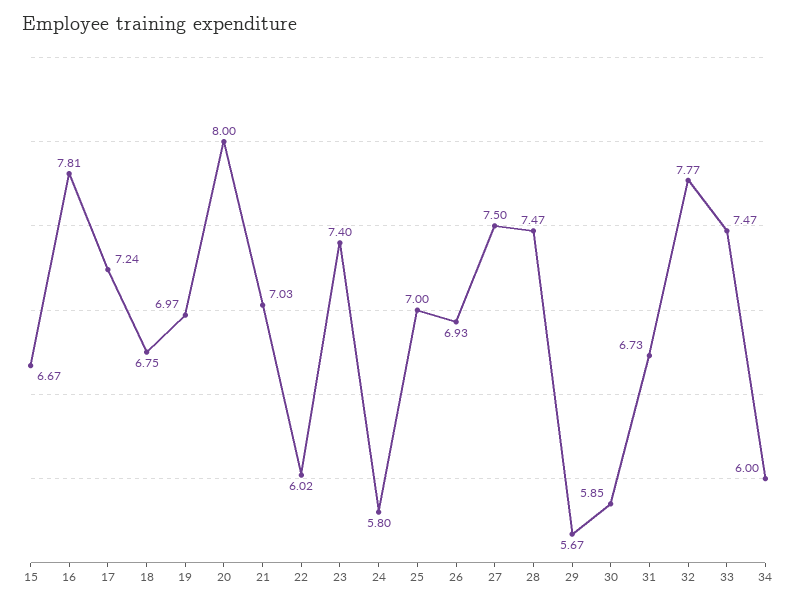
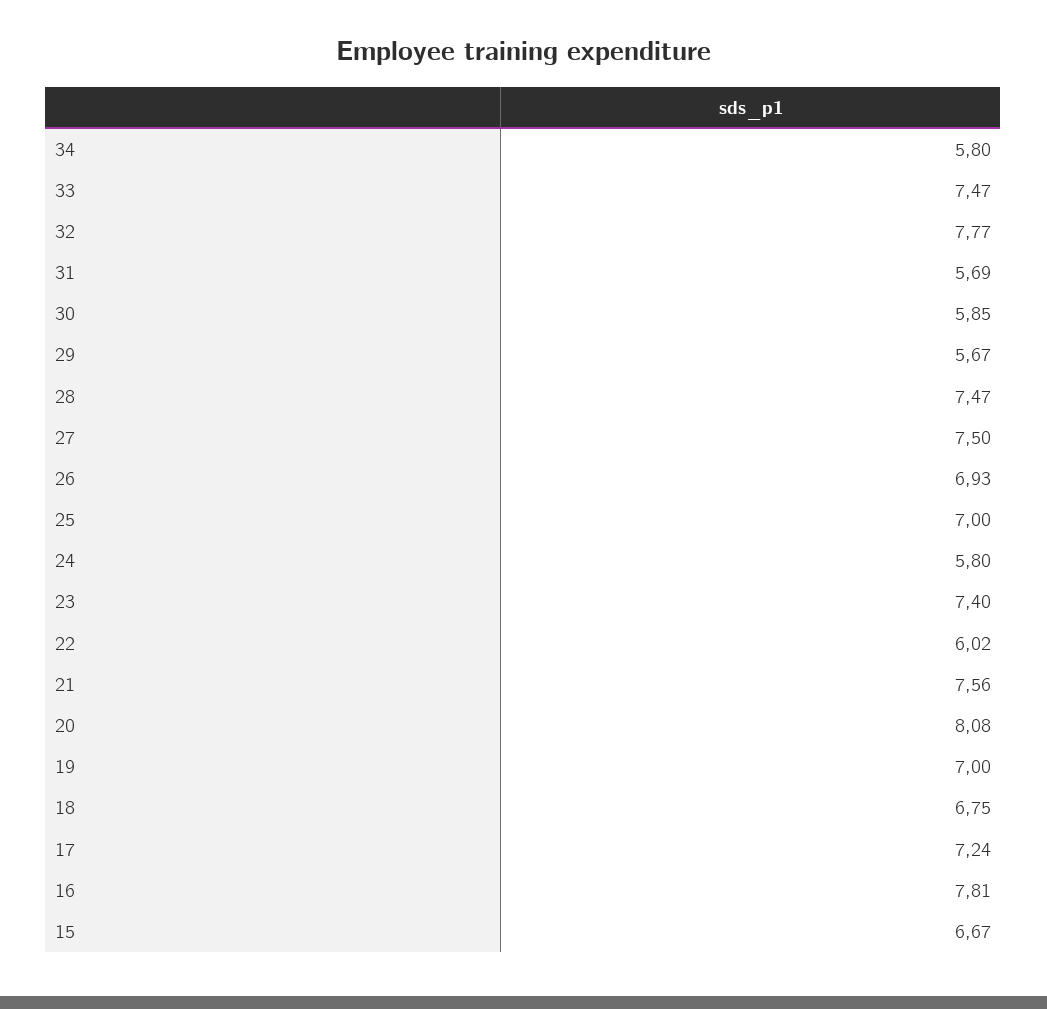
19: 6.97 -> 7
20: 8 -> 8.08
21: 7.03 -> 7.56
31: 6.73 -> 5.69
34: 6 -> 5.8

